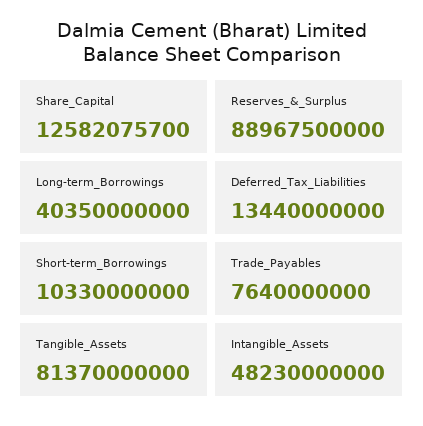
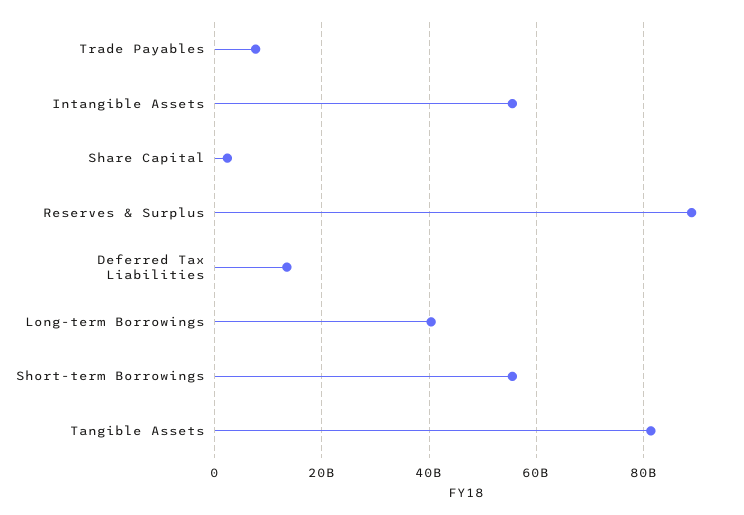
Share_Capital: 12582075700 -> 2000000000
Short-term_Borrowings: 10330000000 -> 56000000000
Intangible_Assets: 48230000000 -> 56000000000

